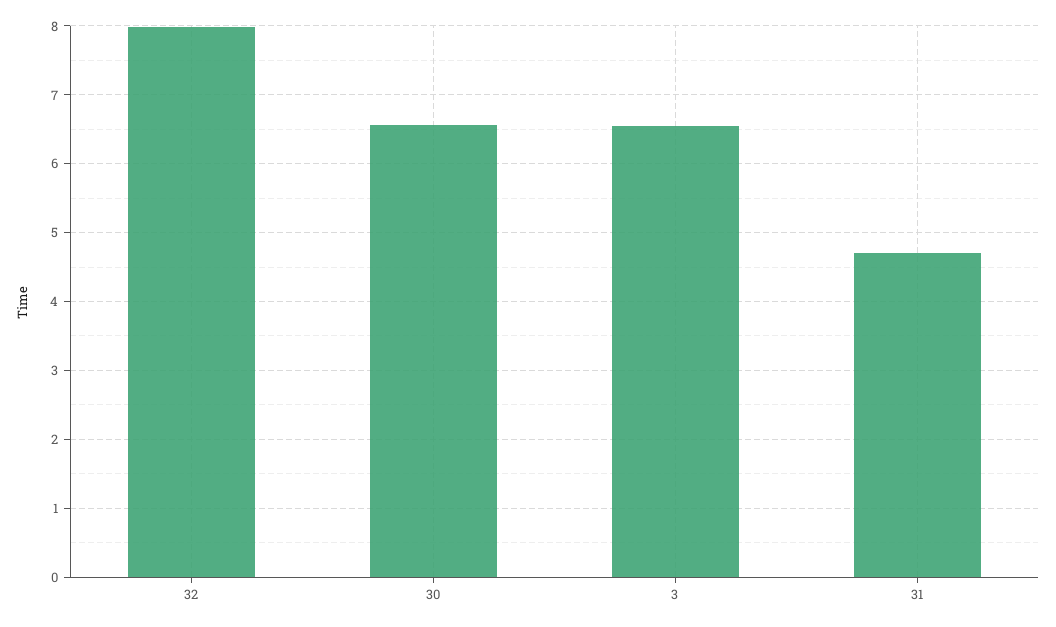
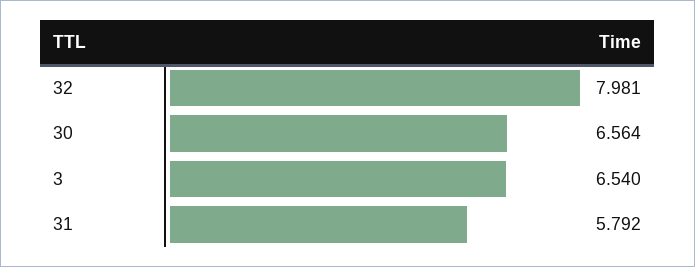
31: 4.7 -> 5.792

